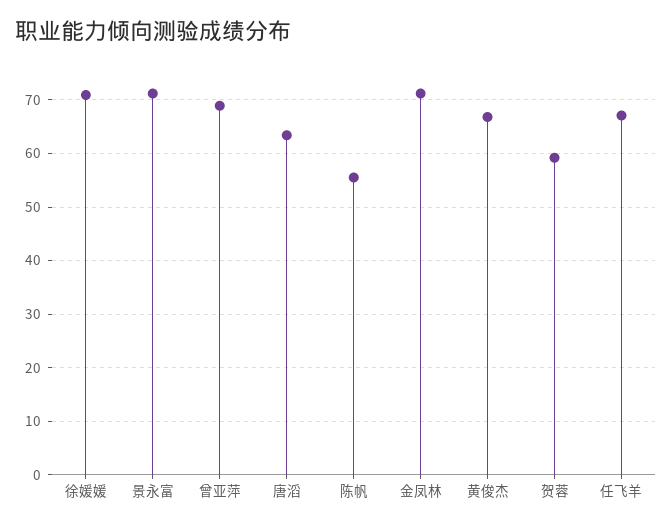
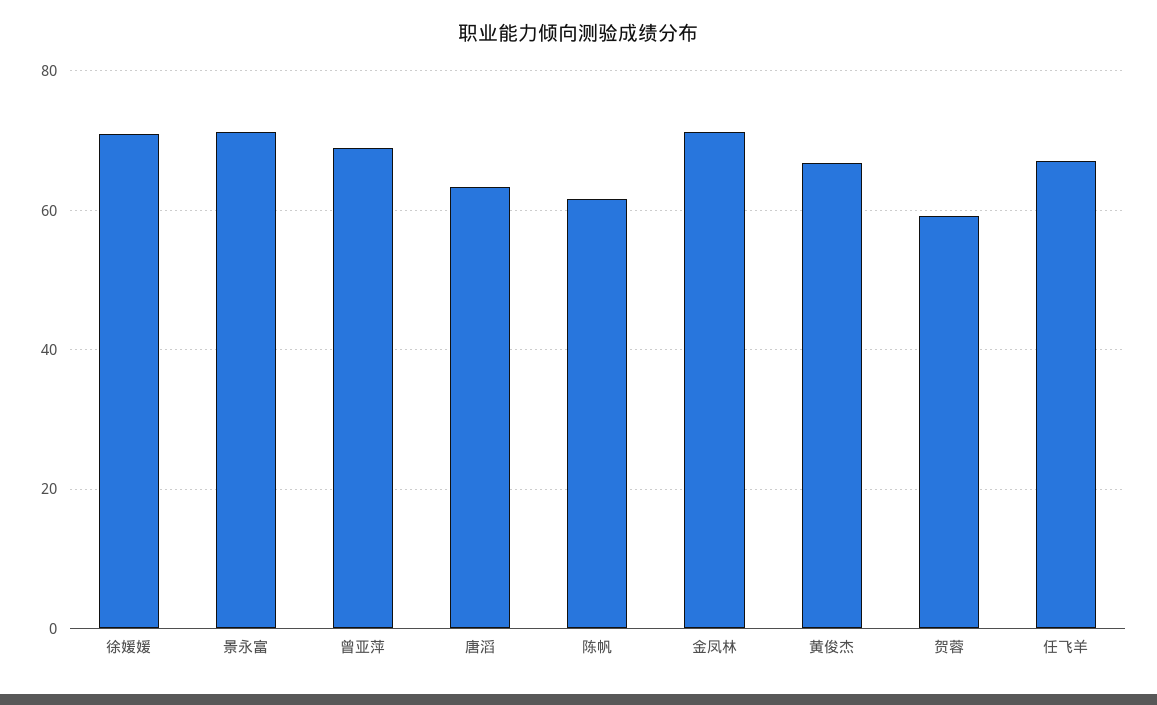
陈帆: 56 -> 62

